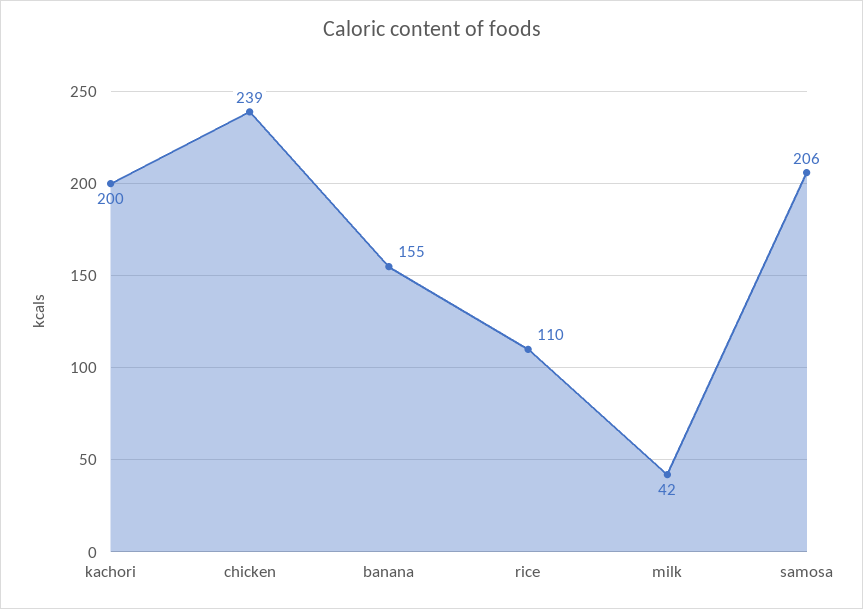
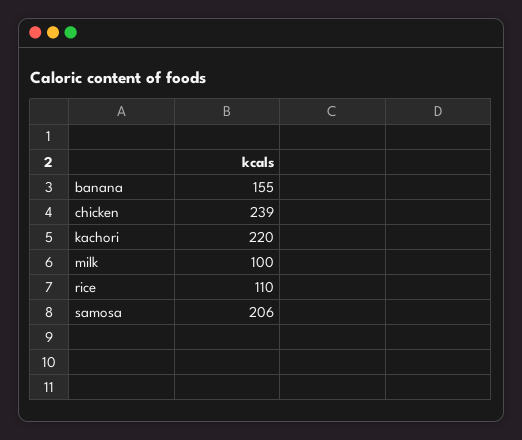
kachori: 200 -> 220
milk: 42 -> 100

